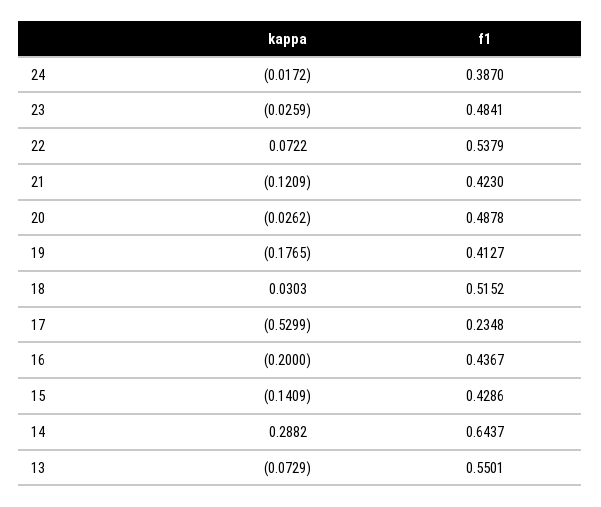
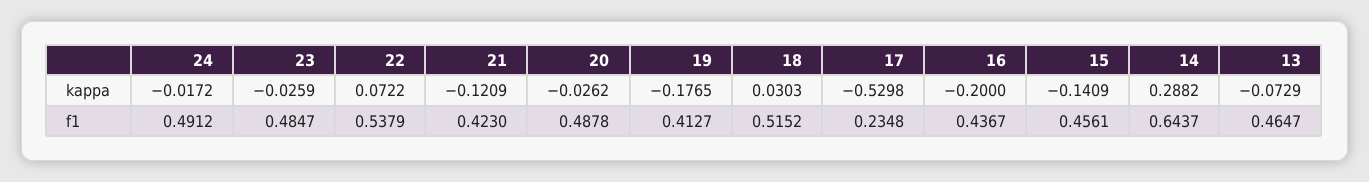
f1, 24: 0.387 -> 0.4912
f1, 23: 0.4841 -> 0.4847
kappa, 17: -0.5299 -> -0.5298
f1, 15: 0.4286 -> 0.4561
f1, 13: 0.5501 -> 0.4647

